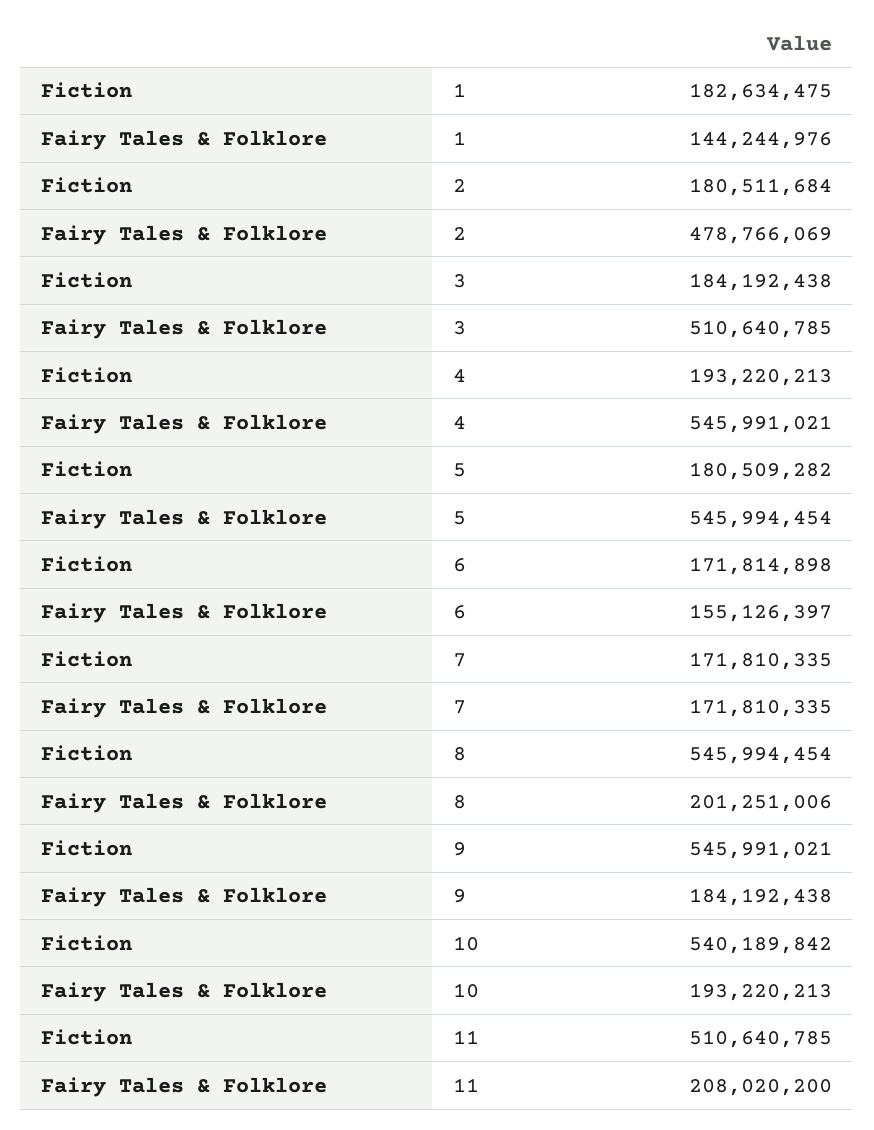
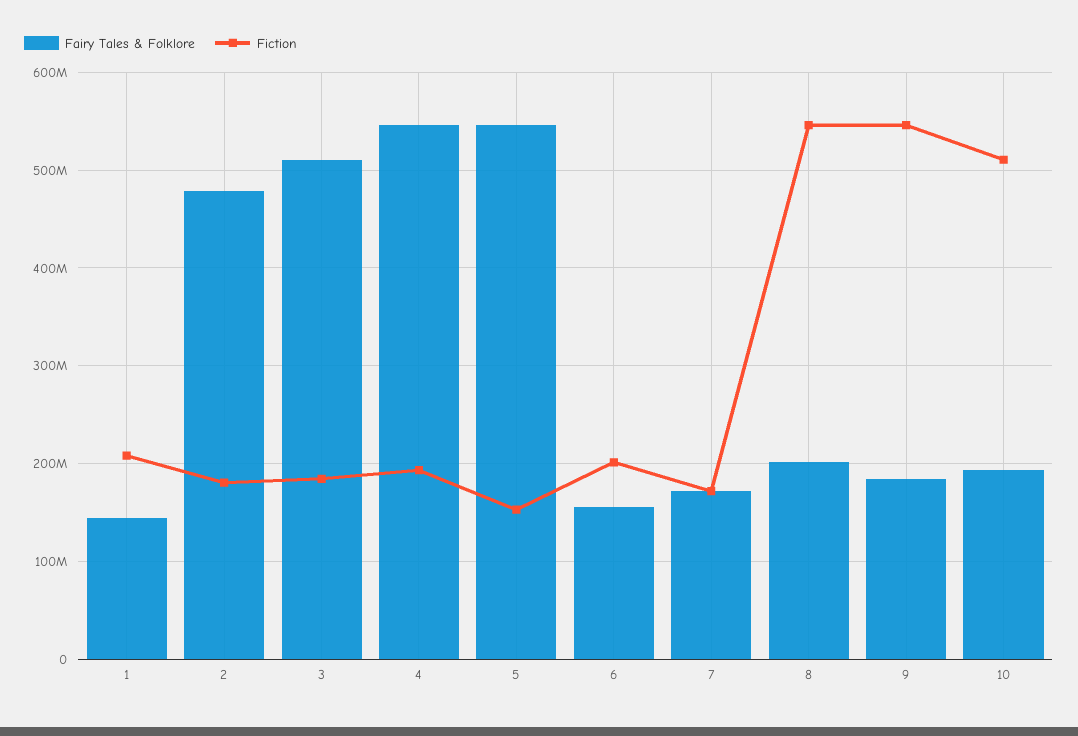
Fiction, 1: 182634475 -> 210000000
Fiction, 5: 180509282 -> 150000000
Fiction, 6: 171814898 -> 200000000
Fiction, 10: 540189842 -> 510000000
Fiction, 11: 510640785 -> none
Fairy Tales & Folklore, 11: 208020200 -> none

